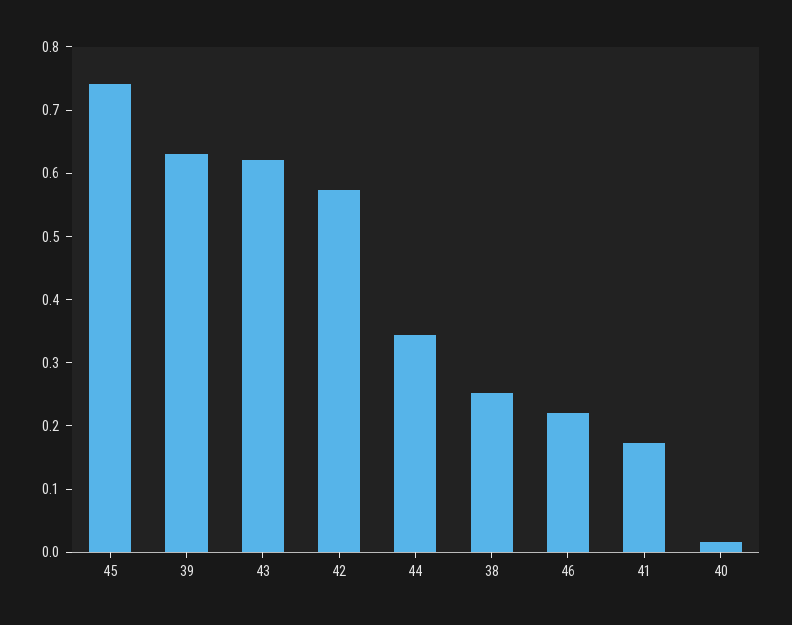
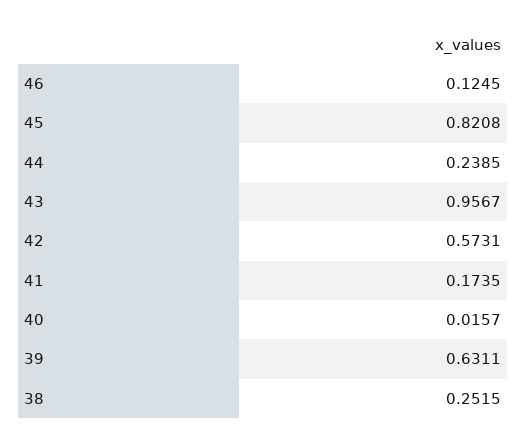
45: 0.74 -> 0.8208
43: 0.62 -> 0.9567
44: 0.34 -> 0.2385
46: 0.22 -> 0.1245

